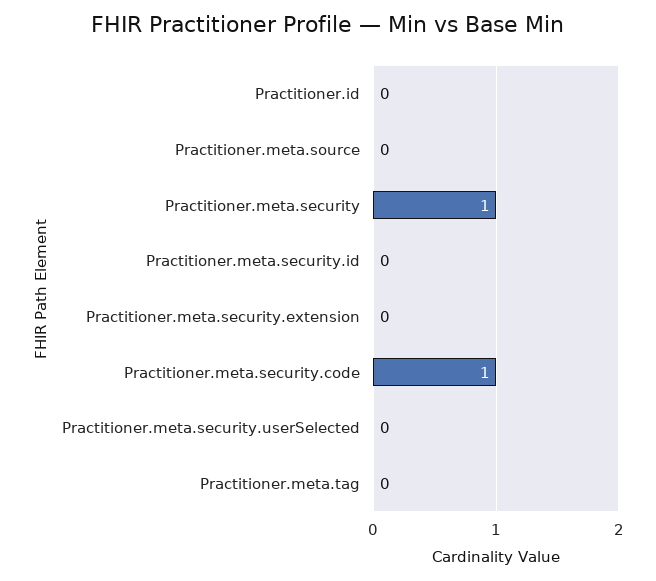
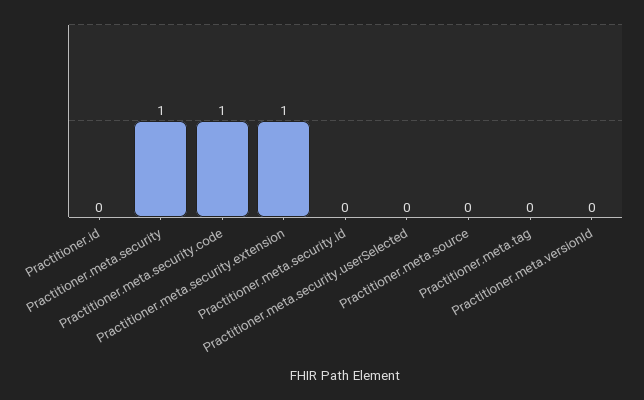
Practitioner.meta.security.extension: 0 -> 1
Practitioner.meta.versionId: none -> 0

